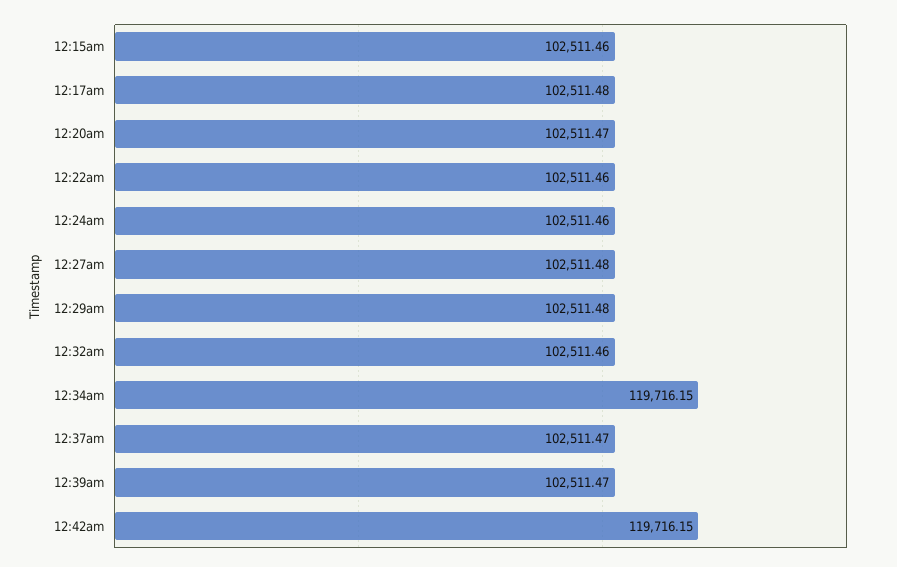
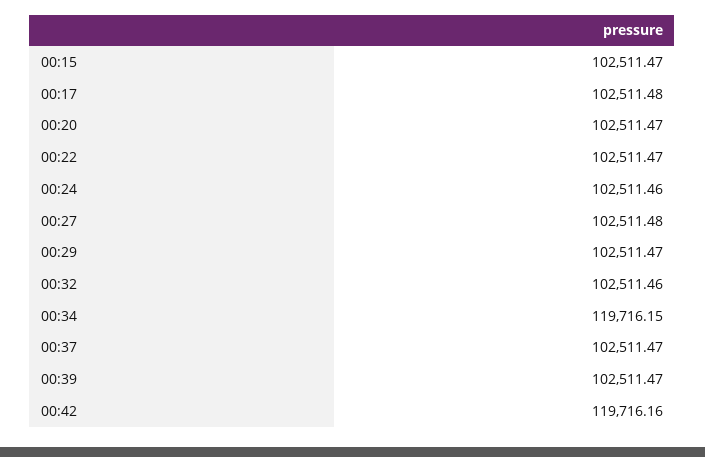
12:15am: 102511.46 -> 102511.47
12:22am: 102511.46 -> 102511.47
12:29am: 102511.48 -> 102511.47
12:42am: 119716.15 -> 119716.16

